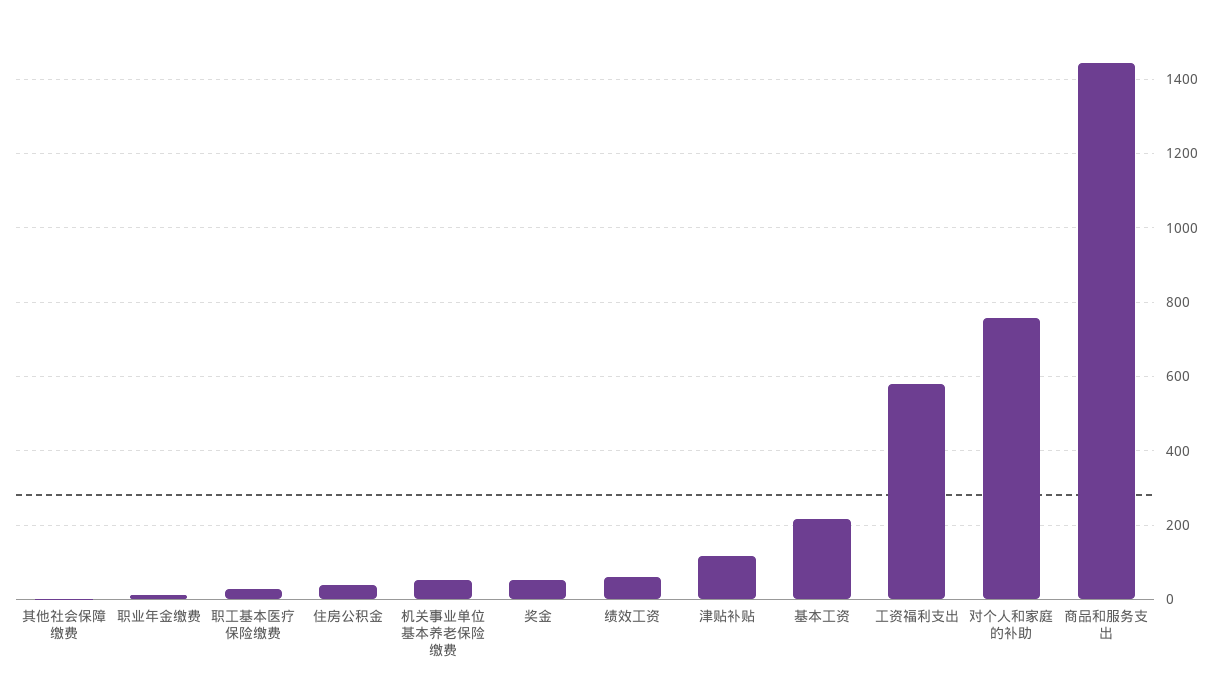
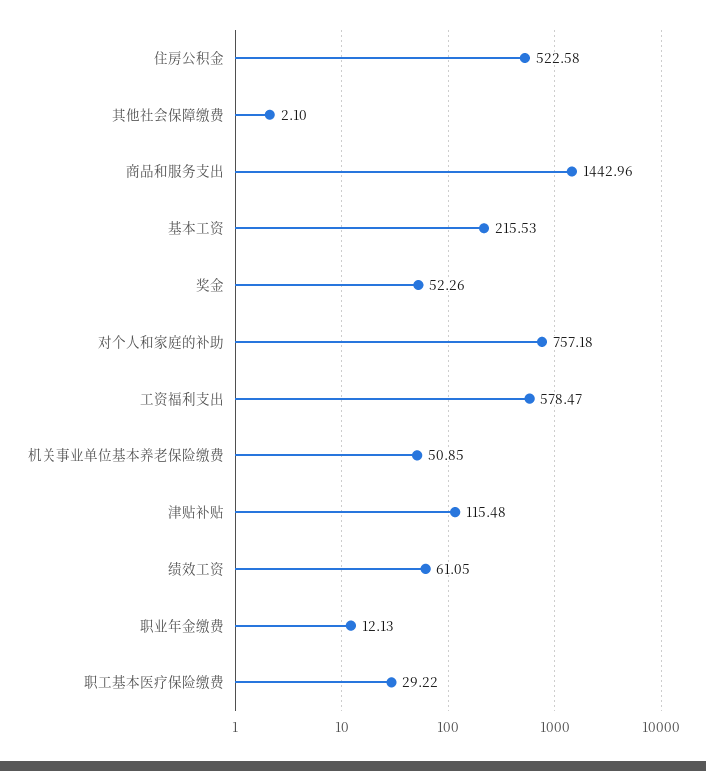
住房公积金: 40 -> 522.58

